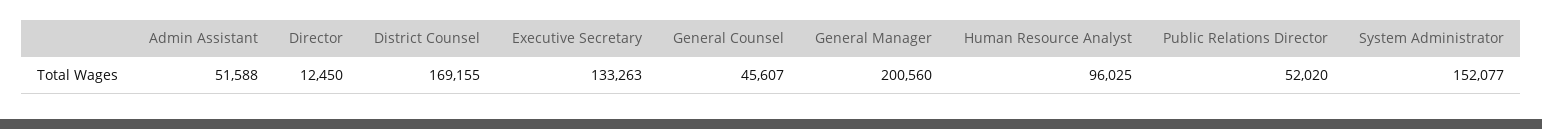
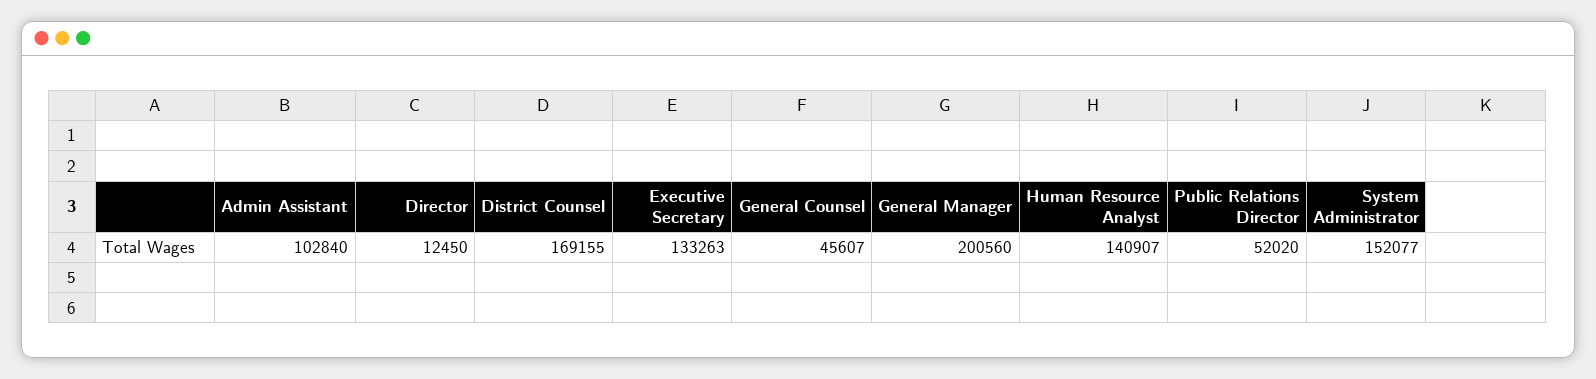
Admin Assistant: 51588 -> 102840
Human Resource Analyst: 96025 -> 140907

